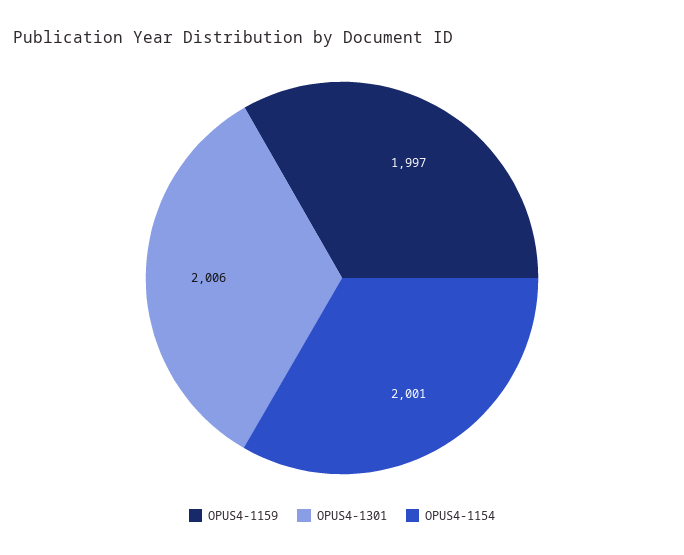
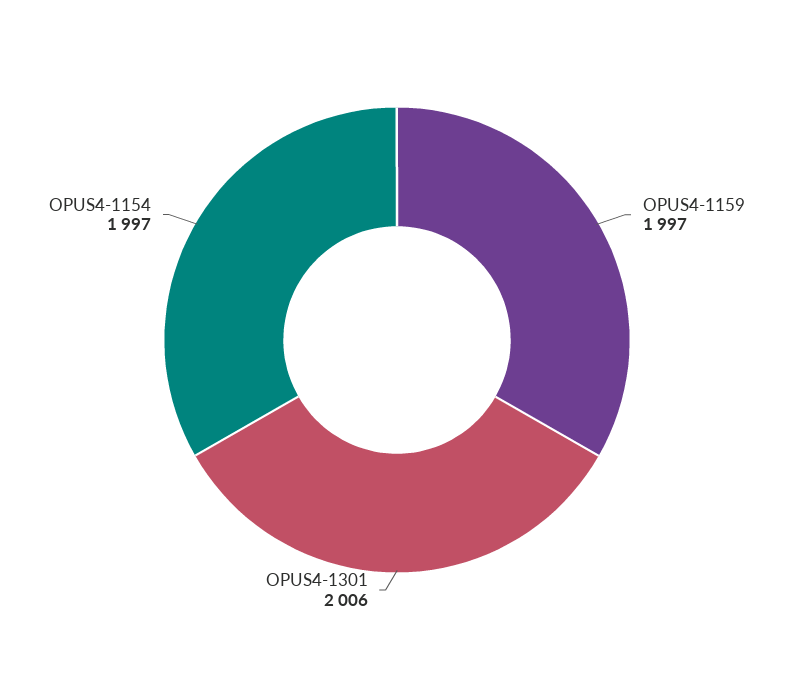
OPUS4-1154: 2001 -> 1997

